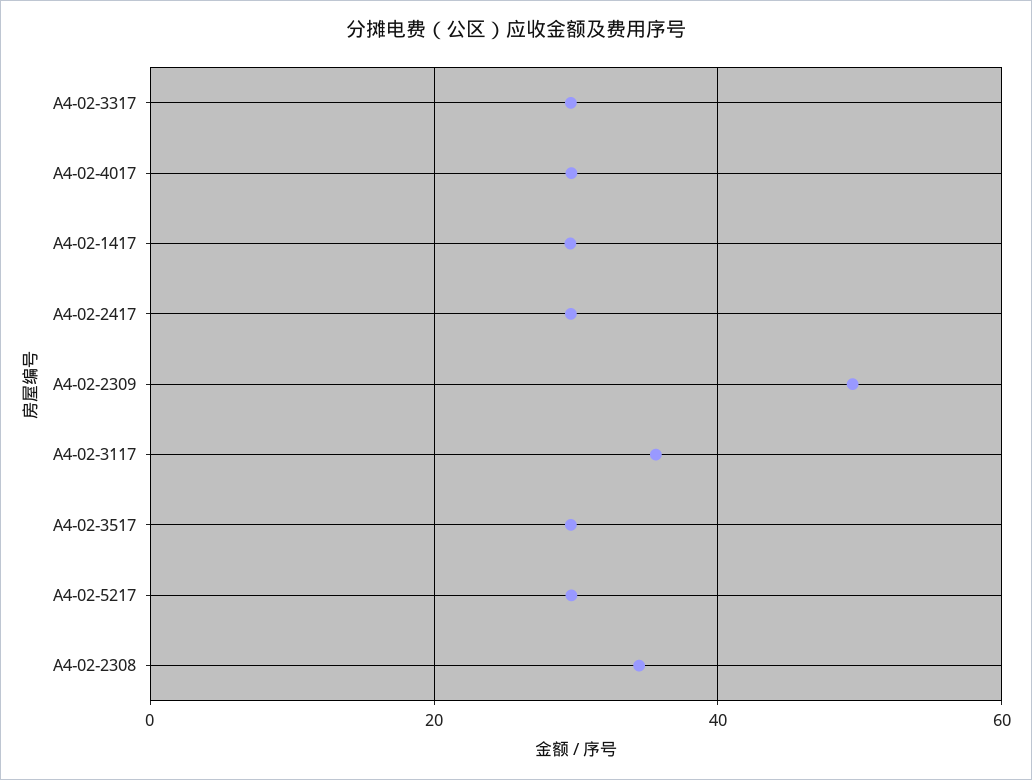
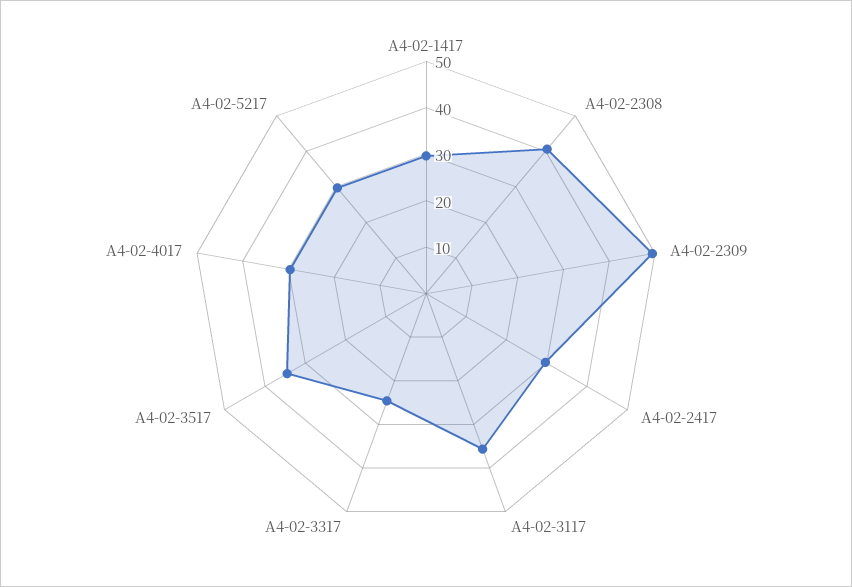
A4-02-3317: 30 -> 24
A4-02-3517: 30 -> 34
A4-02-2308: 34 -> 40

